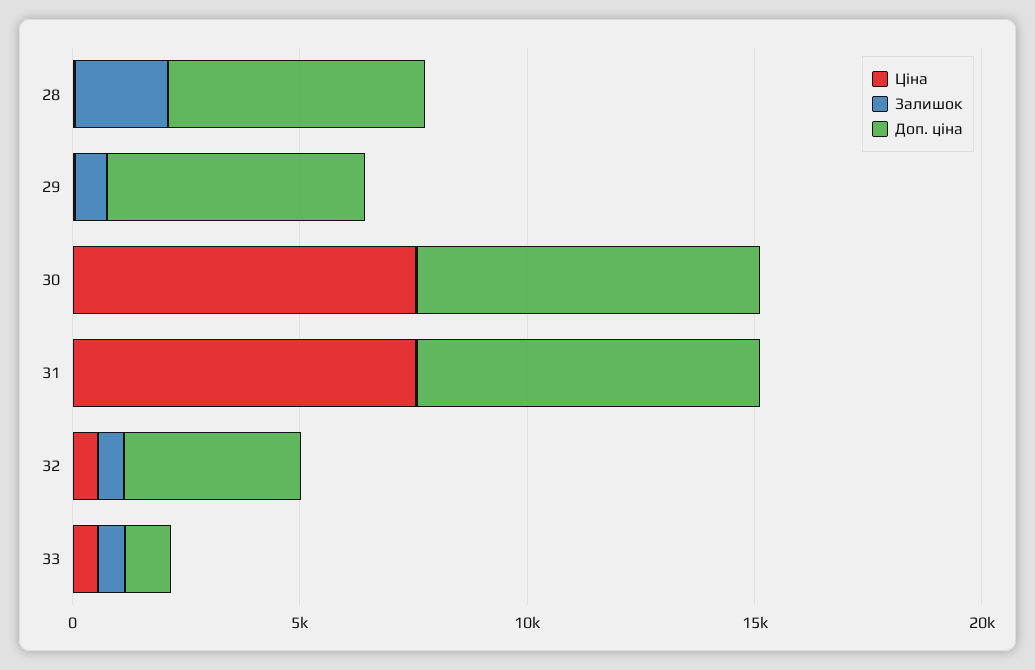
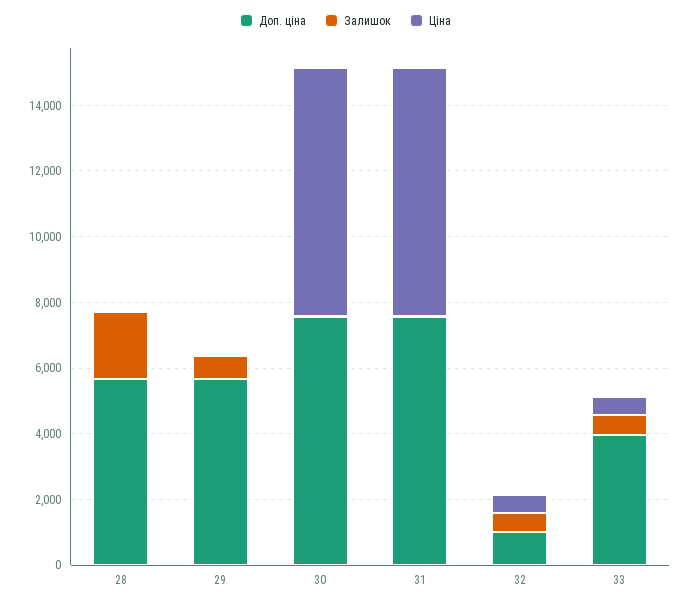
Доп. ціна, 32: 4000 -> 1000
Доп. ціна, 33: 1000 -> 4000

